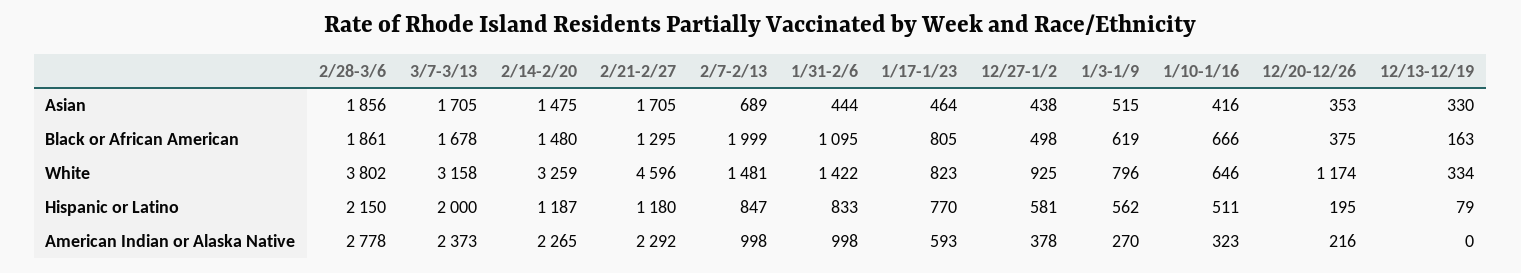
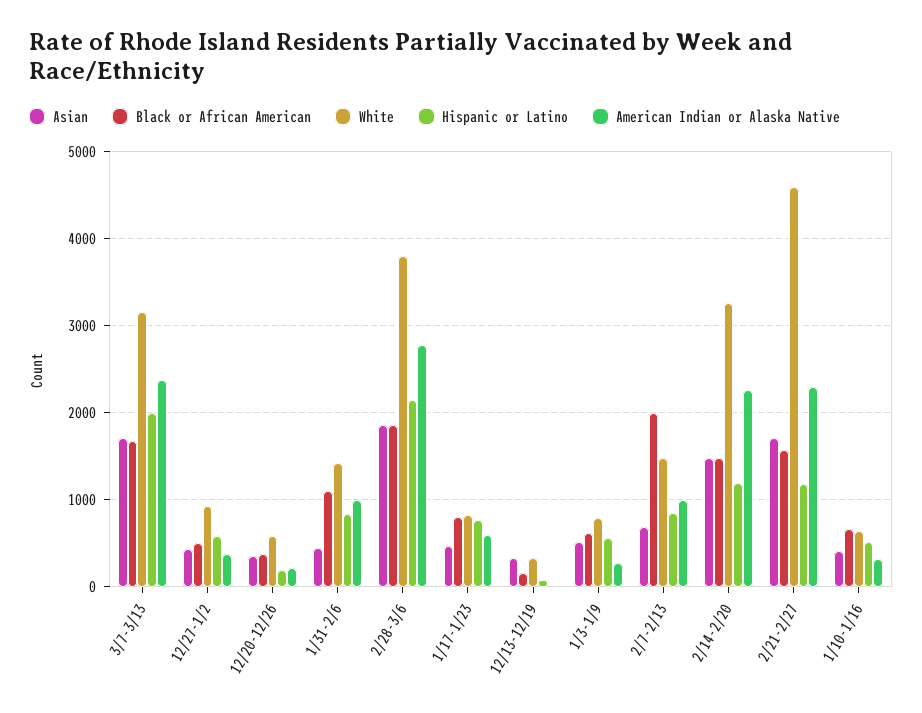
Black or African American, 2/21-2/27: 1295 -> 1600
White, 12/20-12/26: 1174 -> 600

